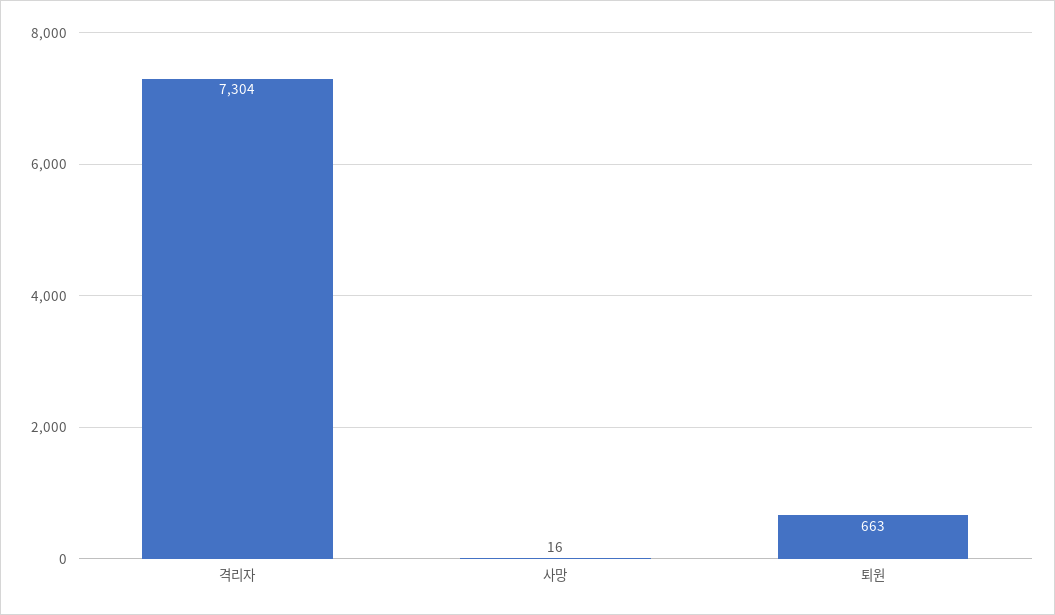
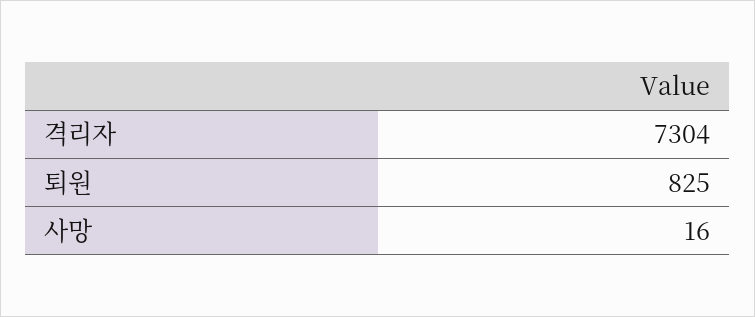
퇴원: 663 -> 825

